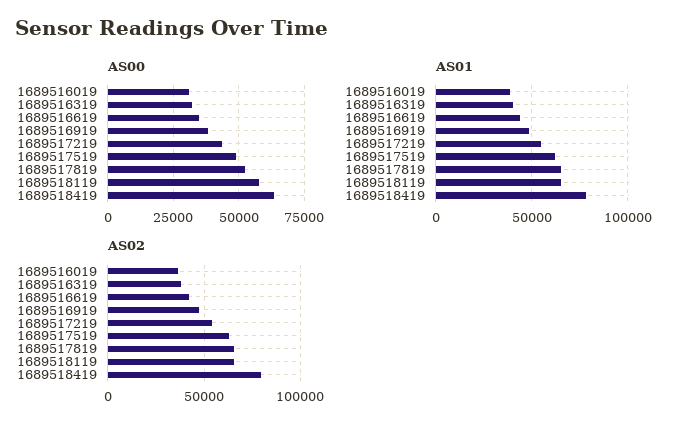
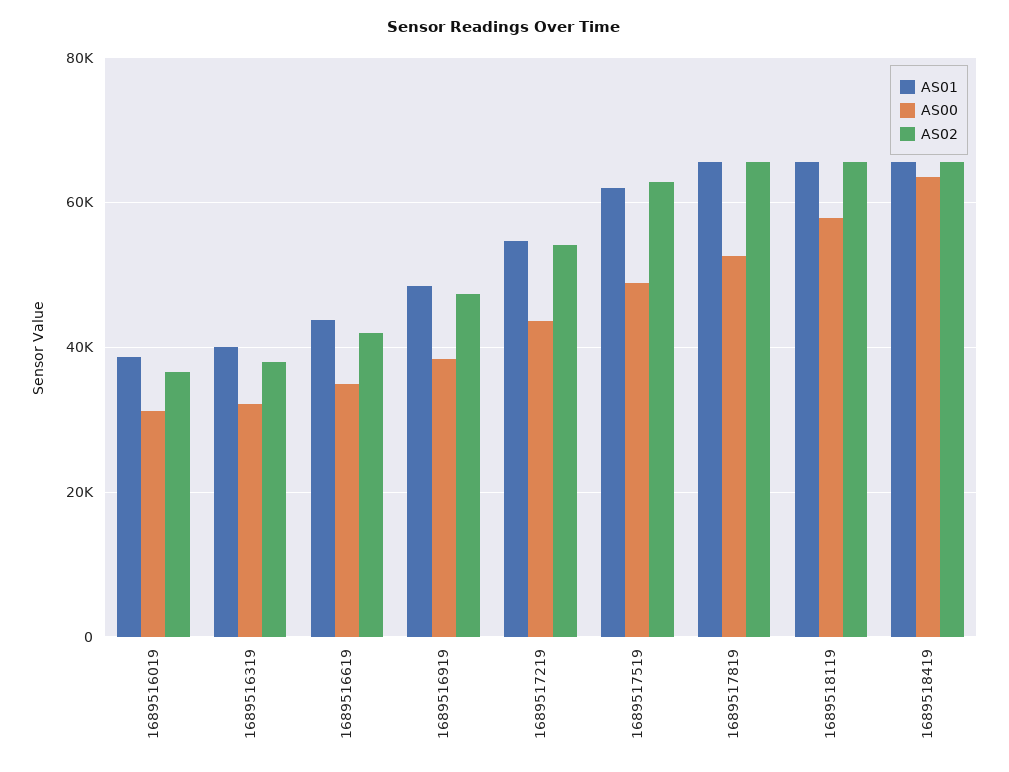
AS01, 1689518419: 80000 -> 66000
AS02, 1689518419: 80000 -> 66000

